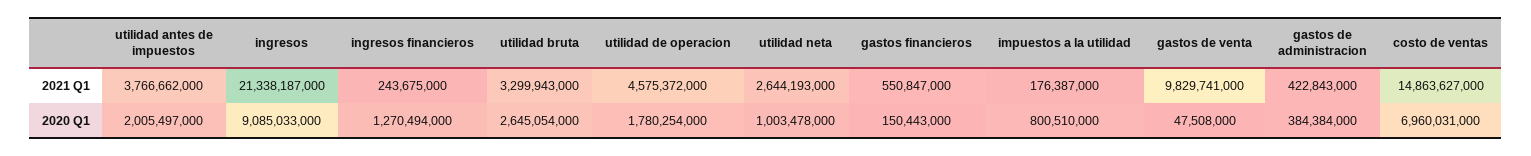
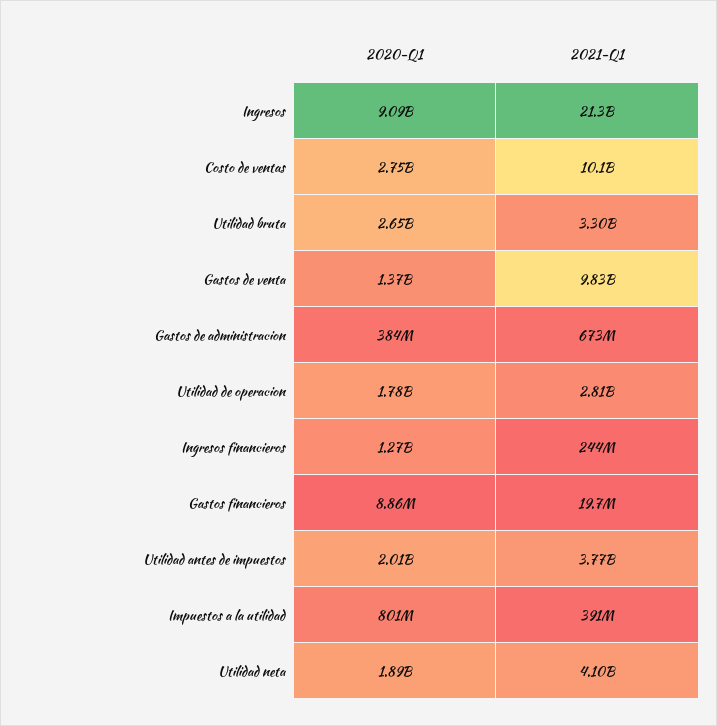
utilidad de operacion, 2021 Q1: 4575372000 -> 2810000000
utilidad neta, 2021 Q1: 2644193000 -> 4100000000
gastos financieros, 2021 Q1: 550847000 -> 19700000
impuestos a la utilidad, 2021 Q1: 176387000 -> 391000000
gastos de administracion, 2021 Q1: 422843000 -> 673000000
costo de ventas, 2021 Q1: 14863627000 -> 10100000000
utilidad neta, 2020 Q1: 1003478000 -> 1890000000
gastos financieros, 2020 Q1: 150443000 -> 8860000
gastos de venta, 2020 Q1: 47508000 -> 1370000000
costo de ventas, 2020 Q1: 6960031000 -> 2750000000

